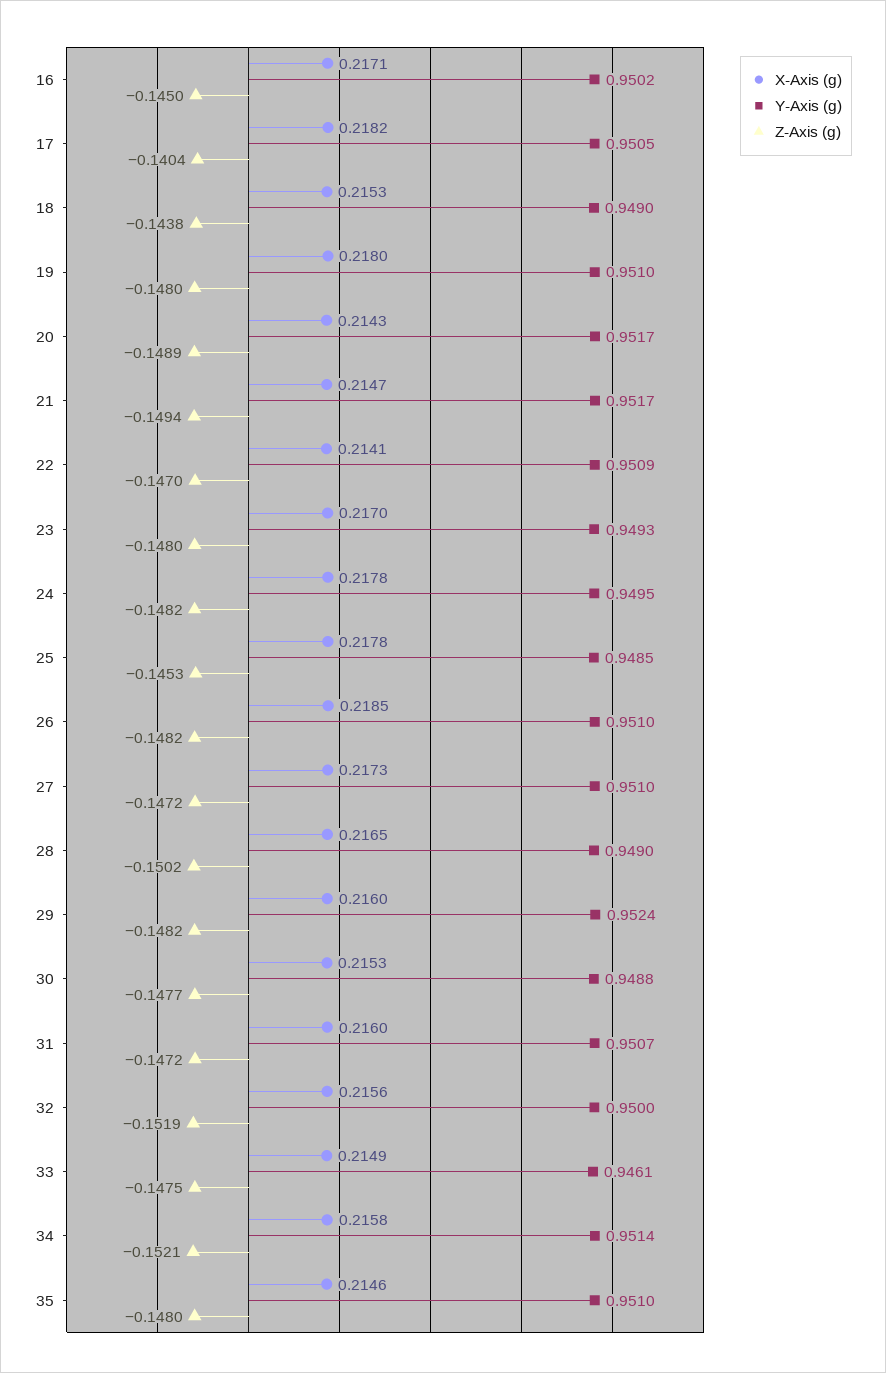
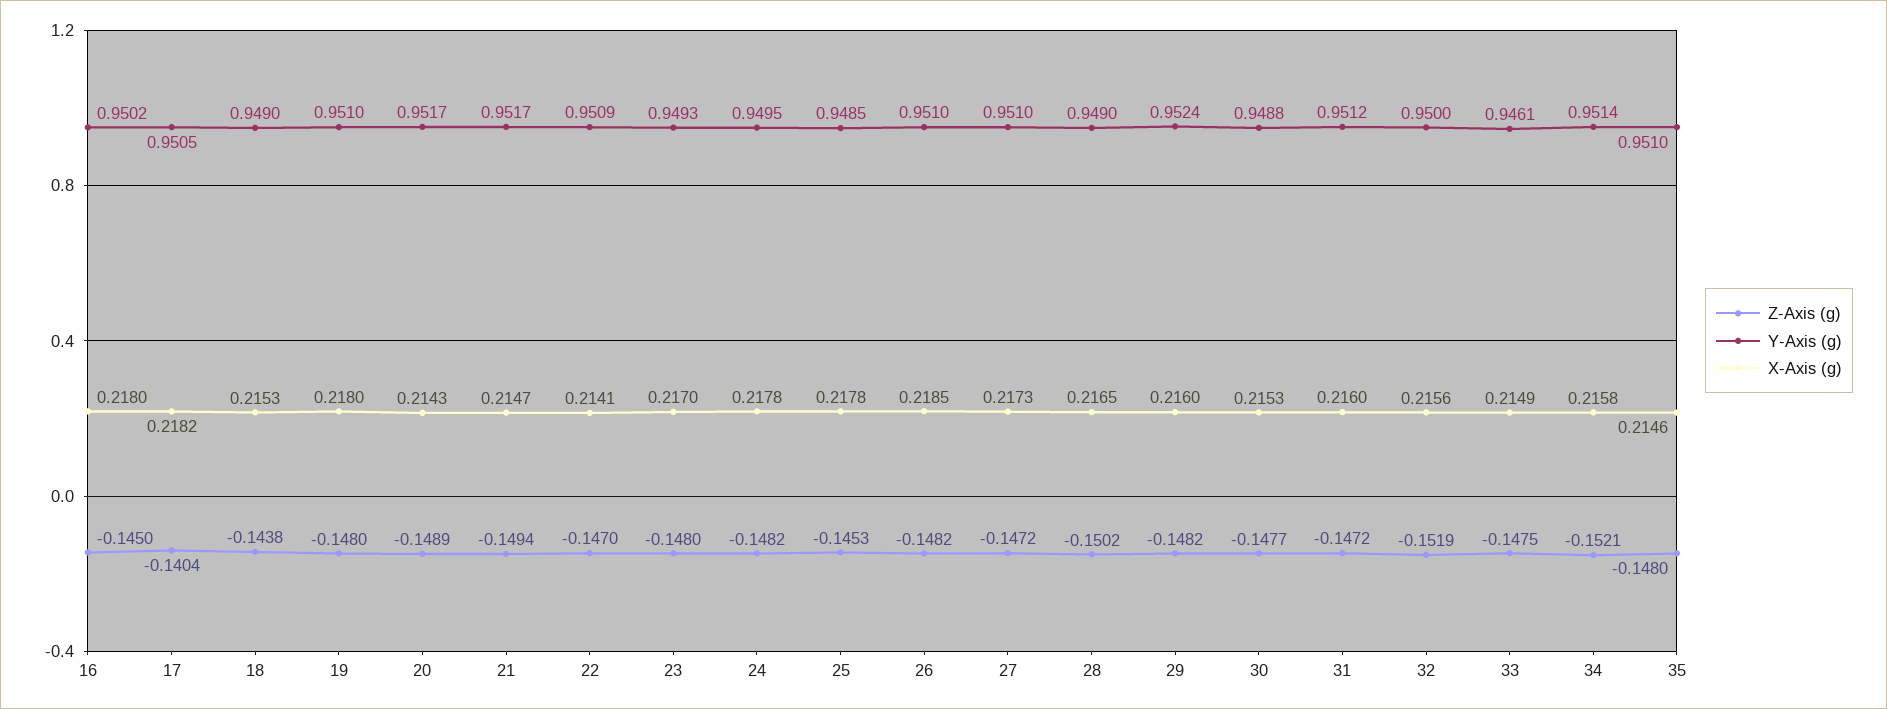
X-Axis (g), 16: 0.2171 -> 0.218
Y-Axis (g), 31: 0.9507 -> 0.9512

